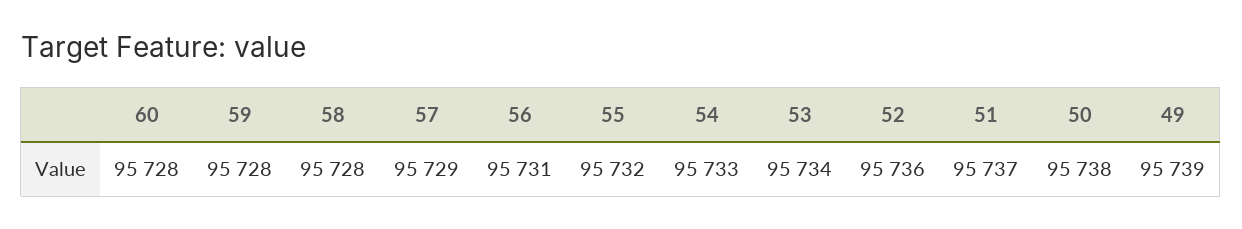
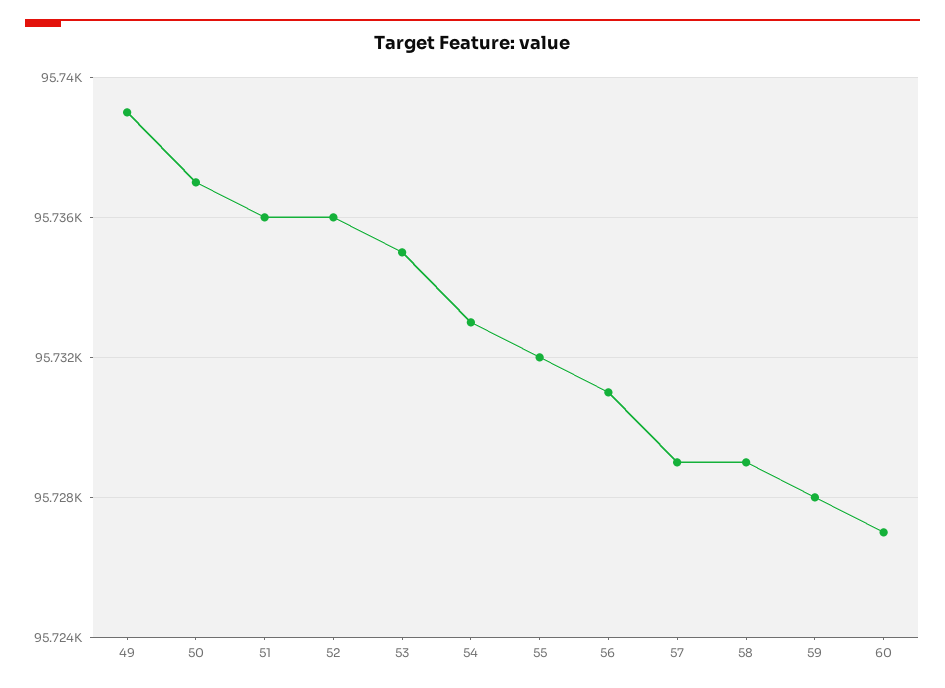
60: 95728 -> 95727
58: 95728 -> 95729
53: 95734 -> 95735
51: 95737 -> 95736
50: 95738 -> 95737

